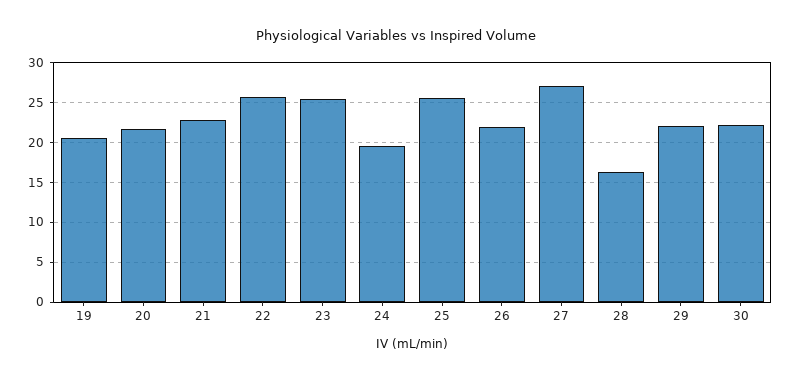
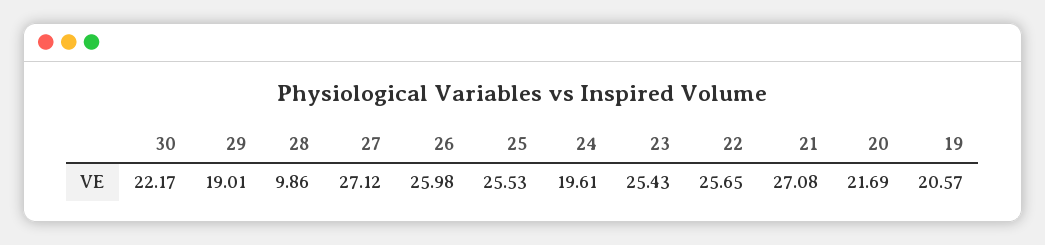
21: 23 -> 27.08
26: 22 -> 25.98
28: 16 -> 9.86
29: 22 -> 19.01

